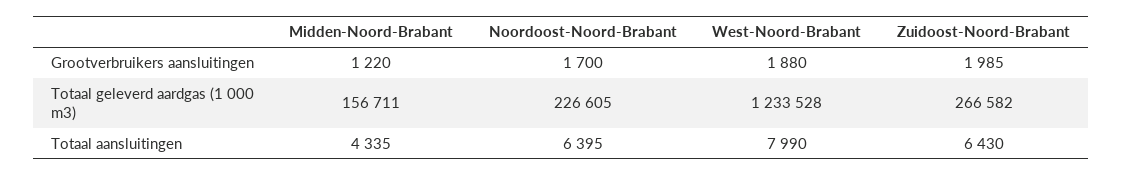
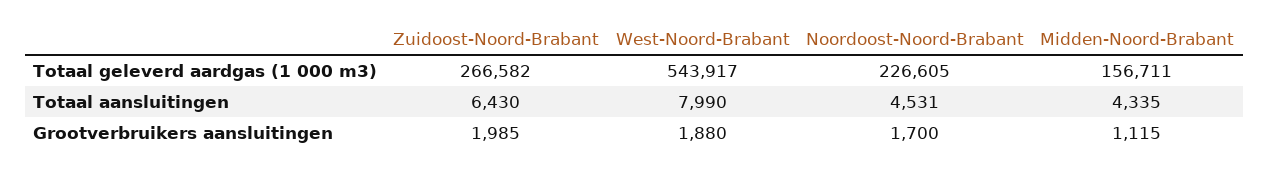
Midden-Noord-Brabant, Grootverbruikers aansluitingen: 1220 -> 1115
West-Noord-Brabant, Totaal geleverd aardgas (1 000 m3): 1233528 -> 543917
Noordoost-Noord-Brabant, Totaal aansluitingen: 6395 -> 4531

